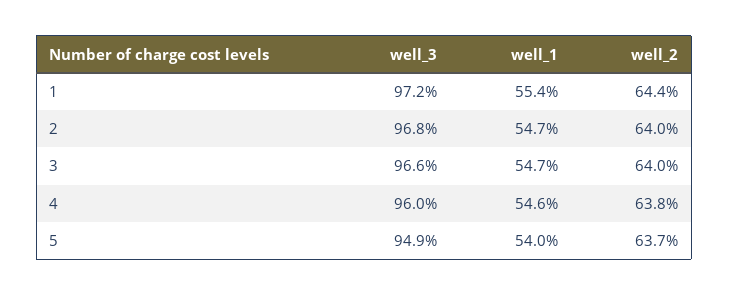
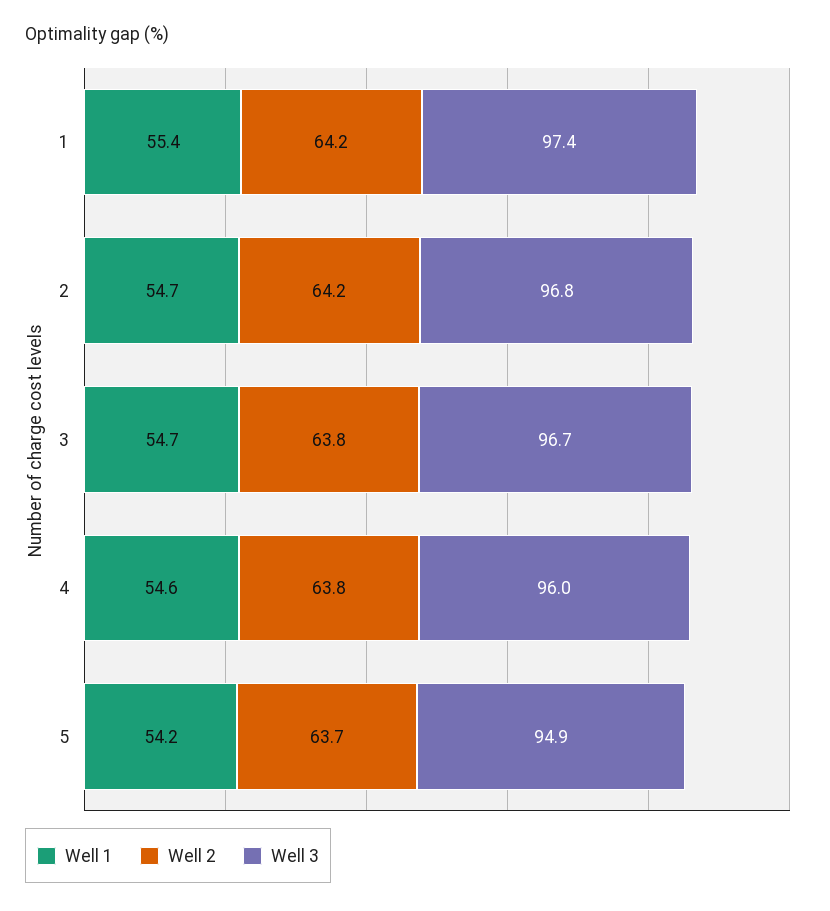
well_3, 1: 97.2 -> 97.4
well_2, 1: 64.4 -> 64.2
well_2, 2: 64 -> 64.2
well_3, 3: 96.6 -> 96.7
well_2, 3: 64 -> 63.8
well_1, 5: 54 -> 54.2

